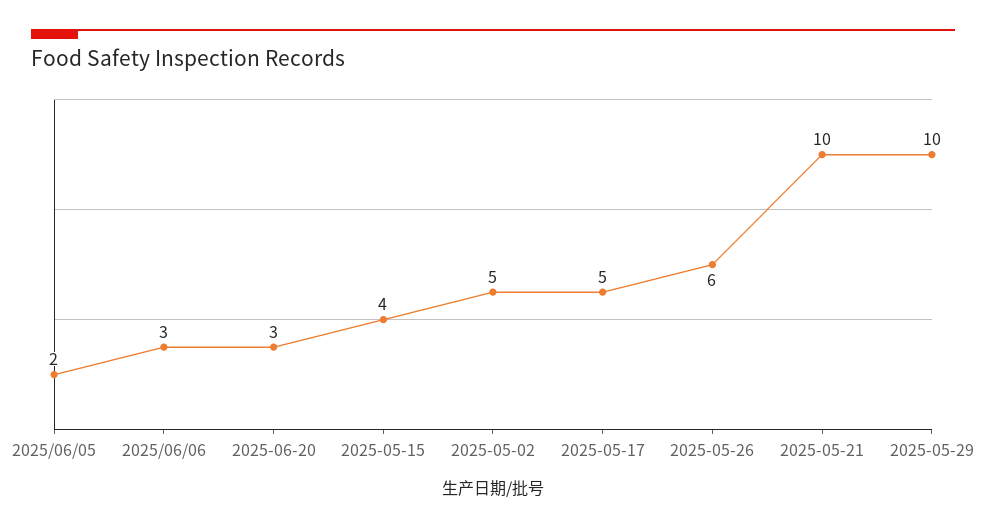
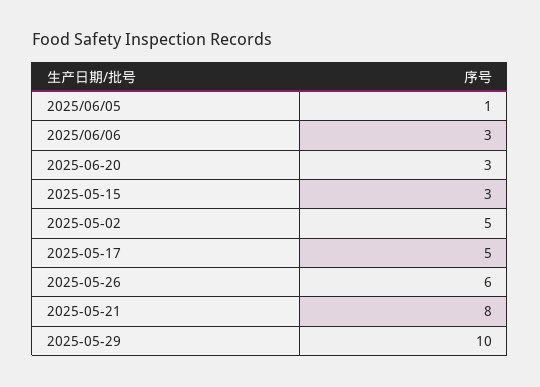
2025/06/05: 2 -> 1
2025-05-15: 4 -> 3
2025-05-21: 10 -> 8

